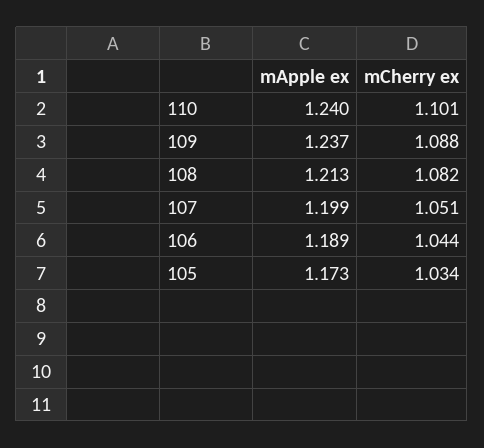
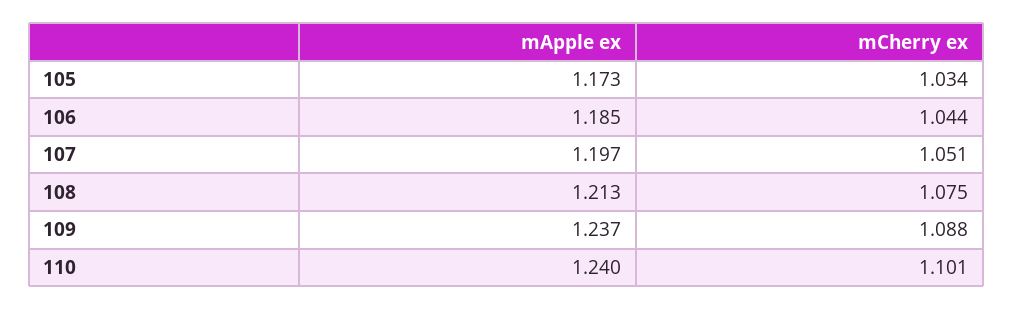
mCherry ex, 108: 1.082 -> 1.075
mApple ex, 107: 1.199 -> 1.197
mApple ex, 106: 1.189 -> 1.185

